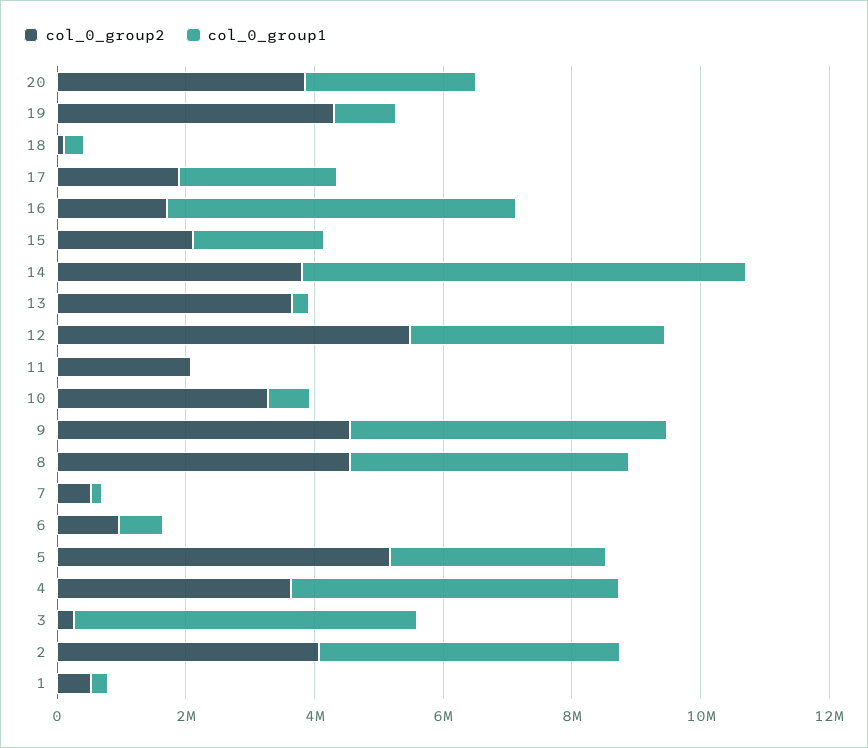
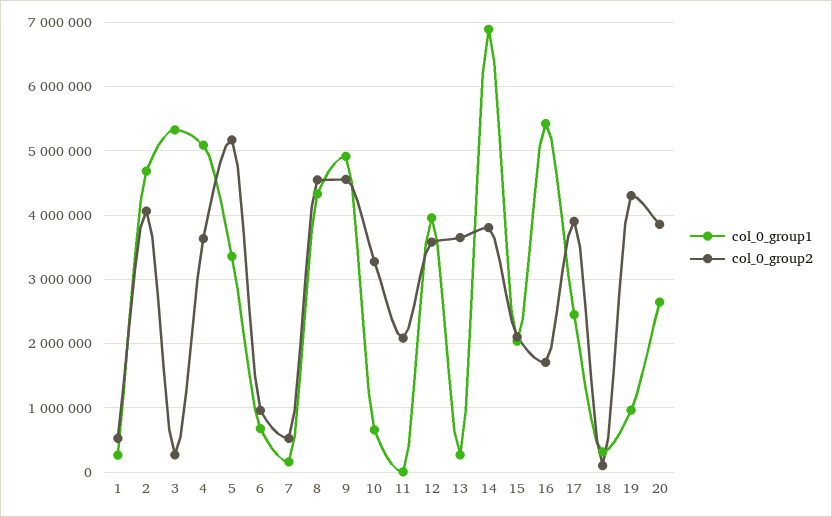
col_0_group2, 17: 2000000 -> 3900000
col_0_group2, 12: 5500000 -> 3600000

